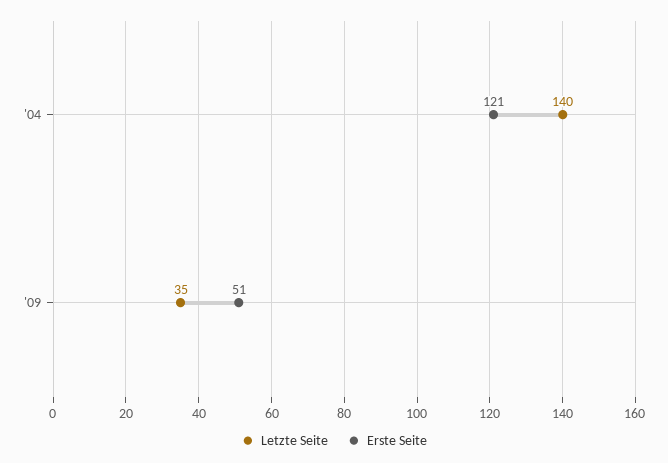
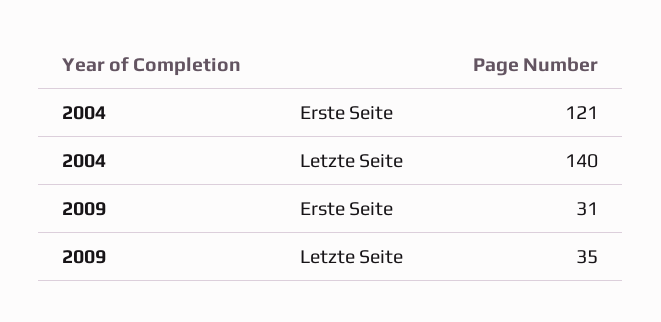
Erste Seite, '09: 51 -> 31

